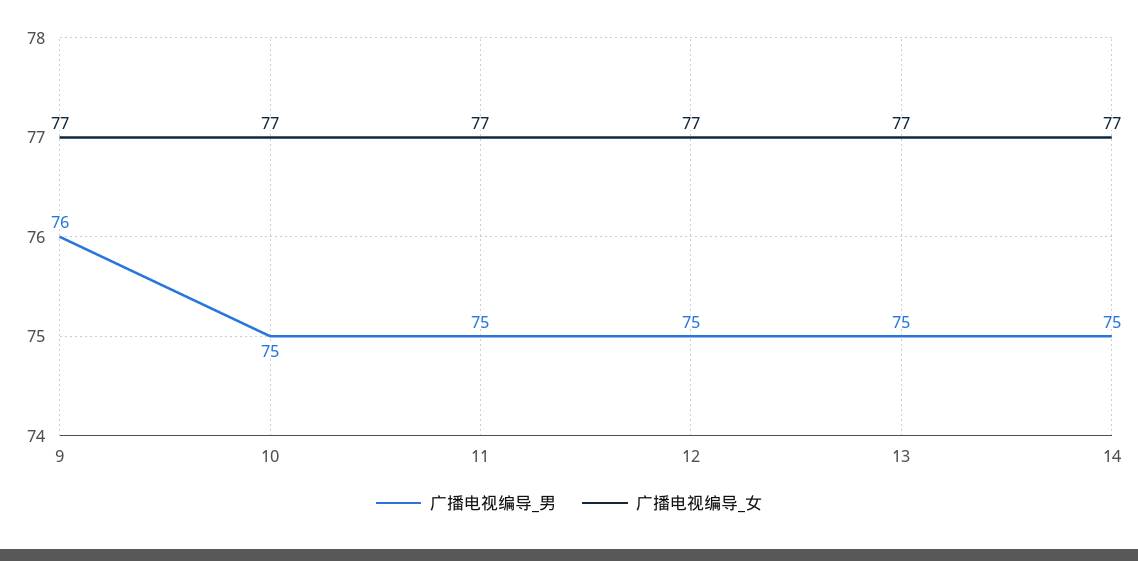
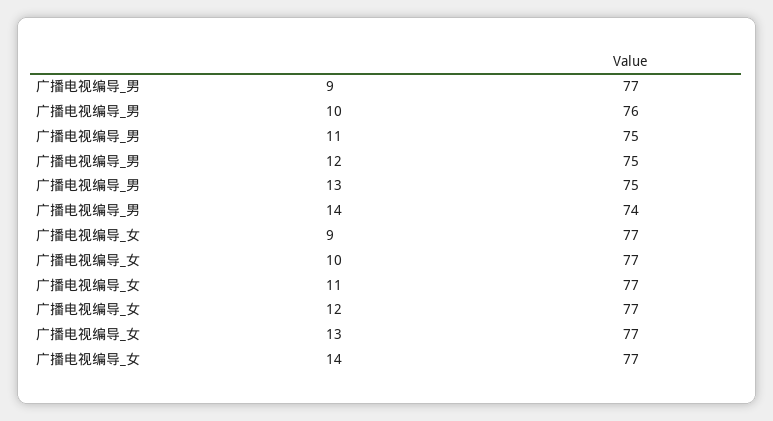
广播电视编导_男, 9: 76 -> 77
广播电视编导_男, 10: 75 -> 76
广播电视编导_男, 14: 75 -> 74

